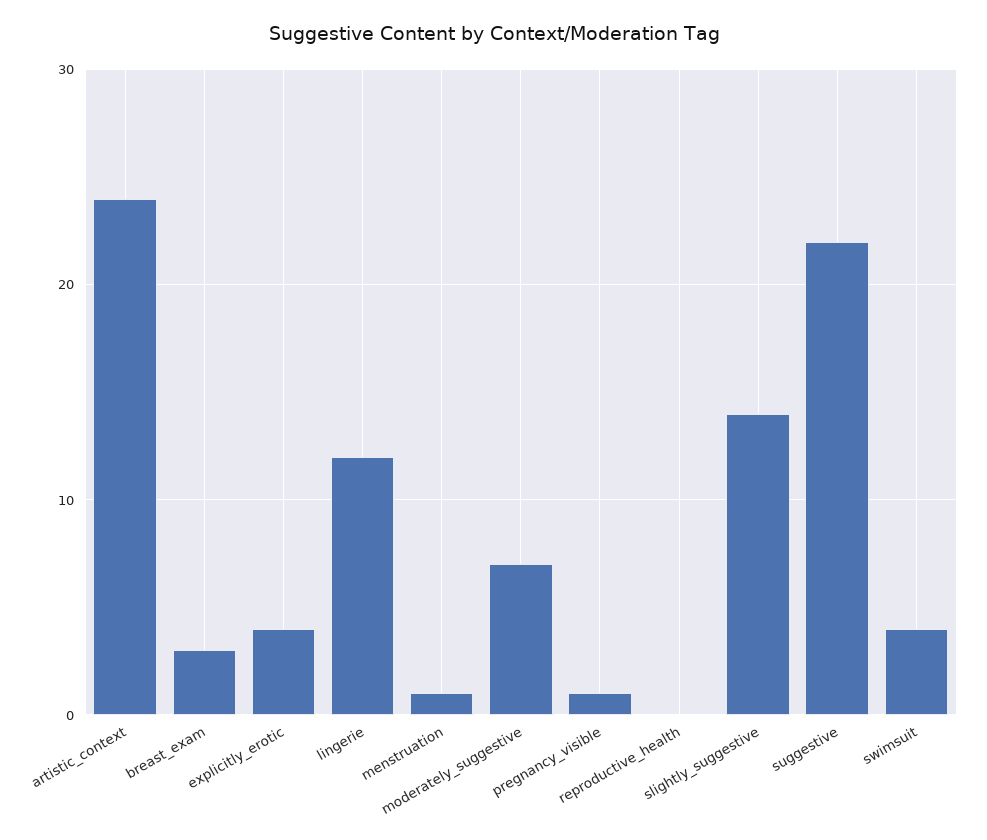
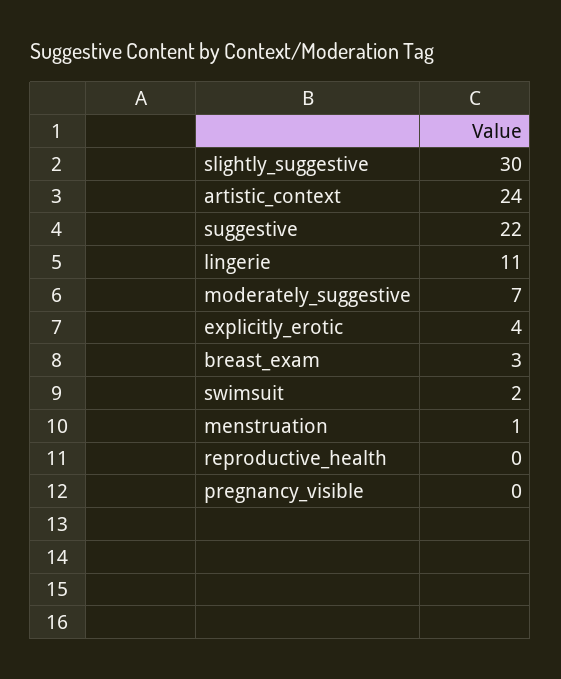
lingerie: 12 -> 11
pregnancy_visible: 1 -> 0
slightly_suggestive: 14 -> 30
swimsuit: 4 -> 2

